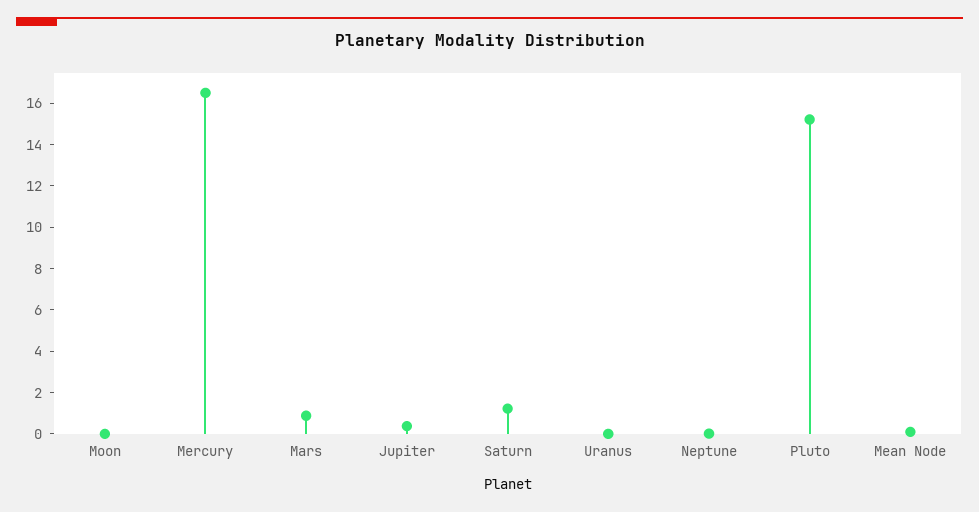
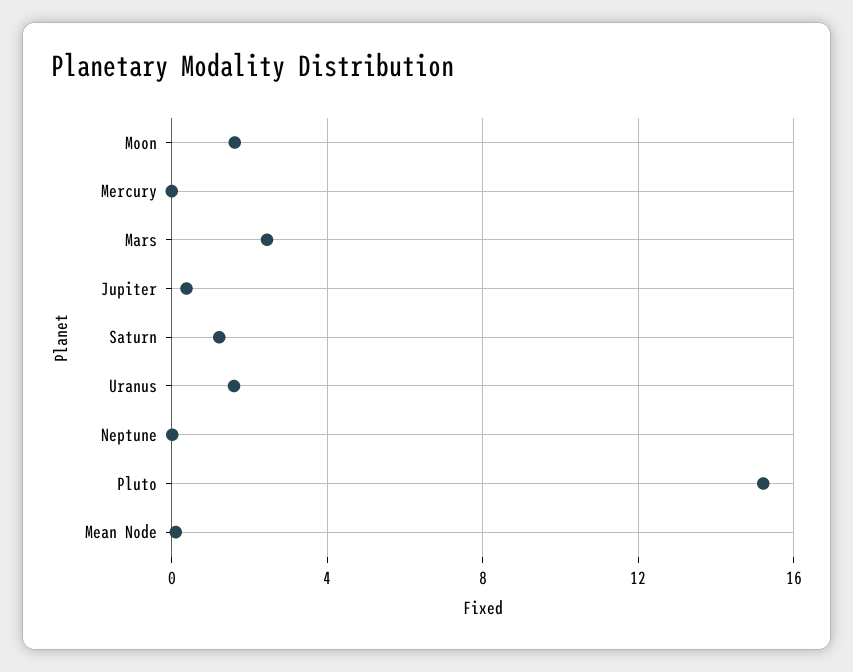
Moon: 0 -> 1.5
Mercury: 16.5 -> 0
Mars: 1 -> 2.5
Uranus: 0 -> 1.5

